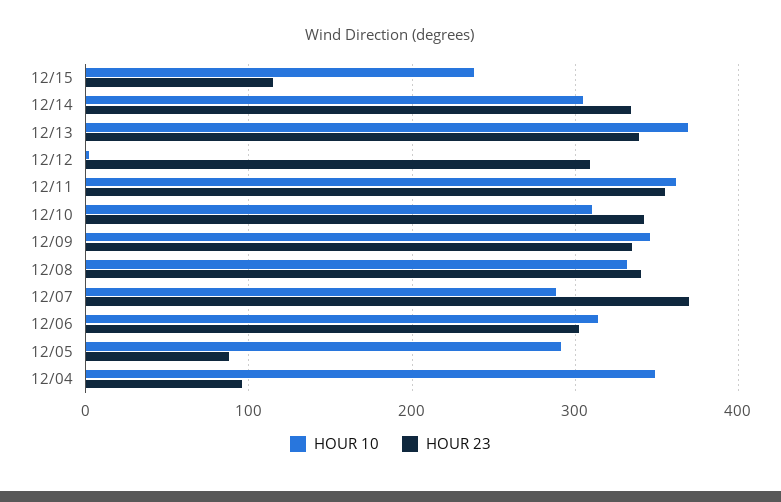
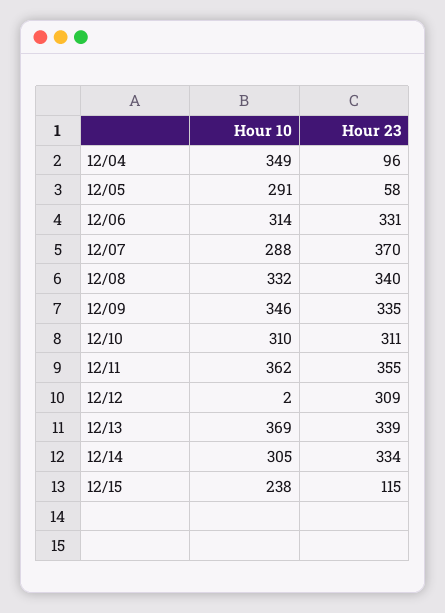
HOUR 23, 12/10: 340 -> 311
HOUR 23, 12/06: 300 -> 331
HOUR 23, 12/05: 90 -> 58

